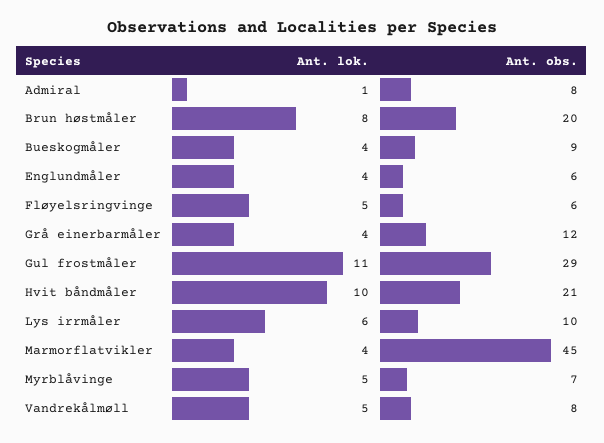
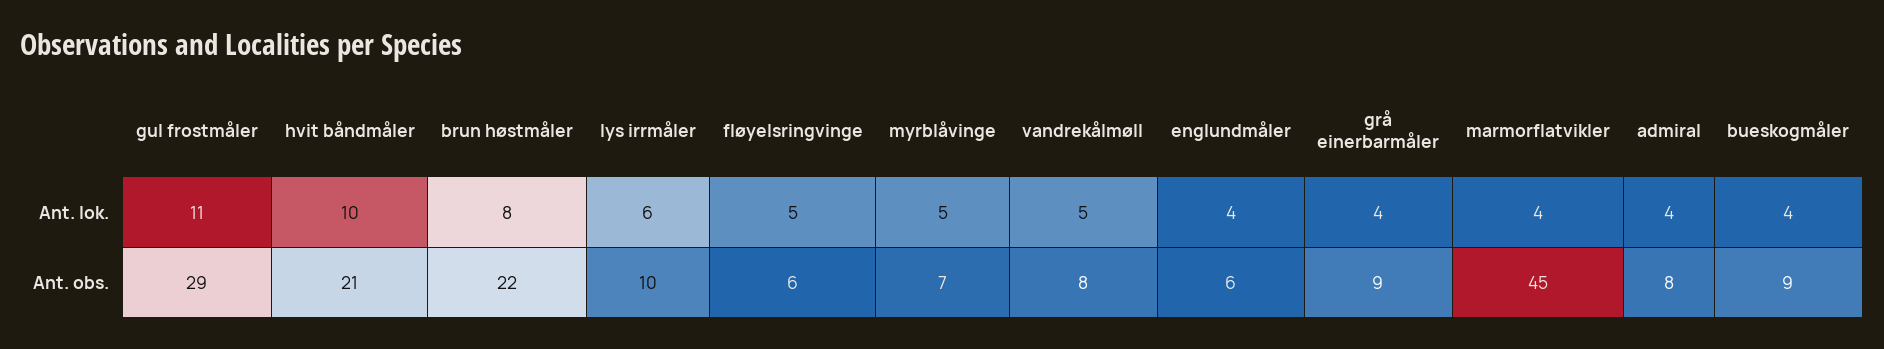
Ant. lok., Admiral: 1 -> 4
Ant. obs., Brun høstmåler: 20 -> 22
Ant. obs., Grå einerbarmåler: 12 -> 9

